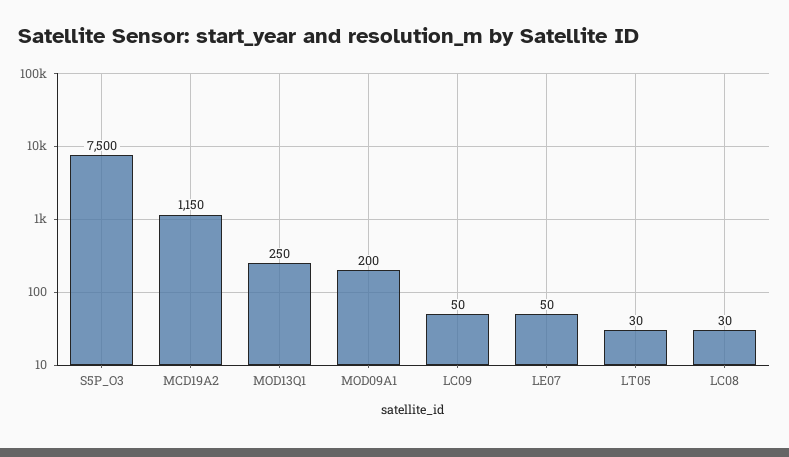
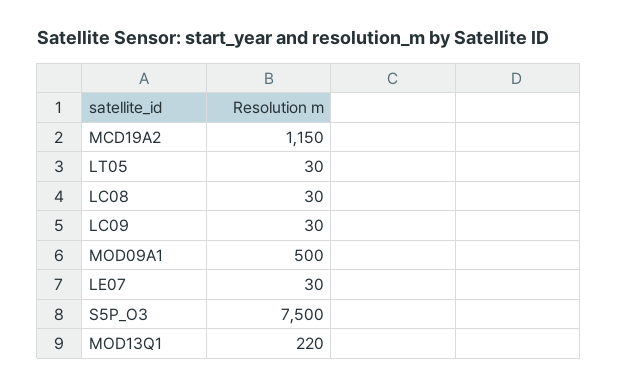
MOD13Q1: 250 -> 220
MOD09A1: 200 -> 500
LC09: 50 -> 30
LE07: 50 -> 30

